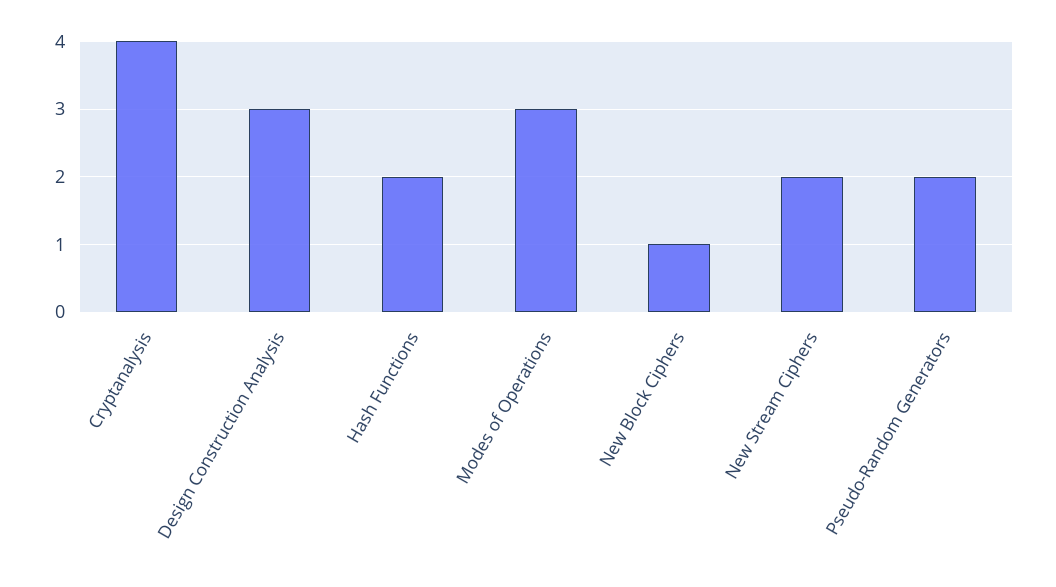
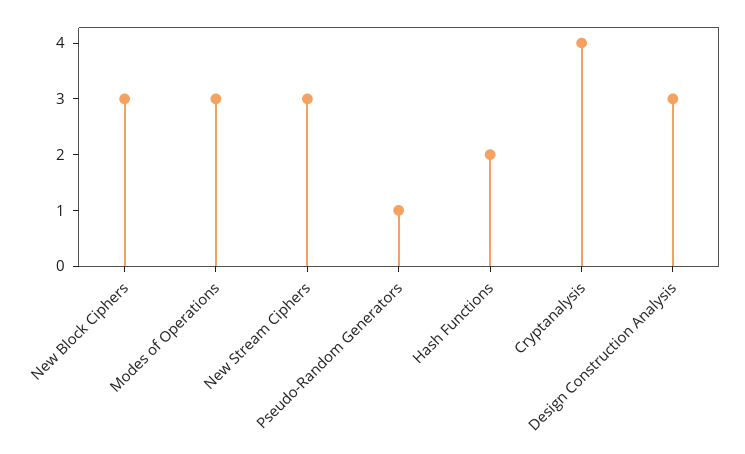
New Block Ciphers: 1 -> 3
New Stream Ciphers: 2 -> 3
Pseudo-Random Generators: 2 -> 1

